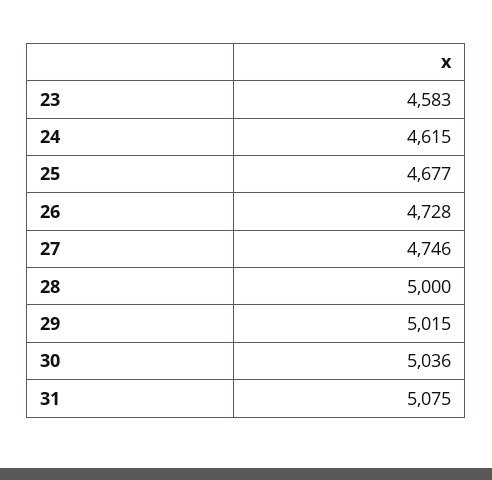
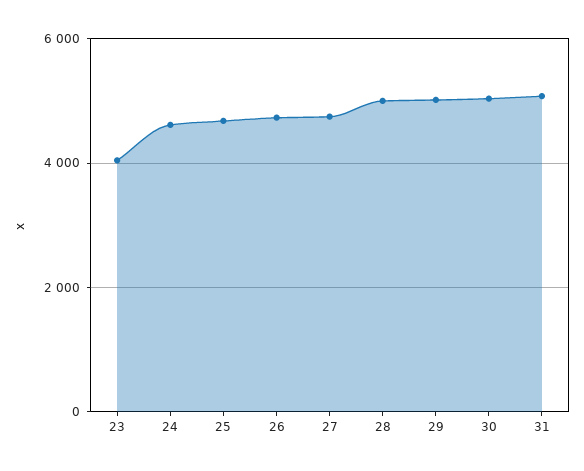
23: 4583 -> 4000

